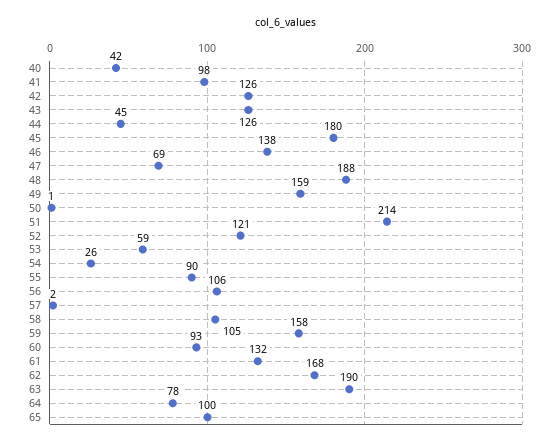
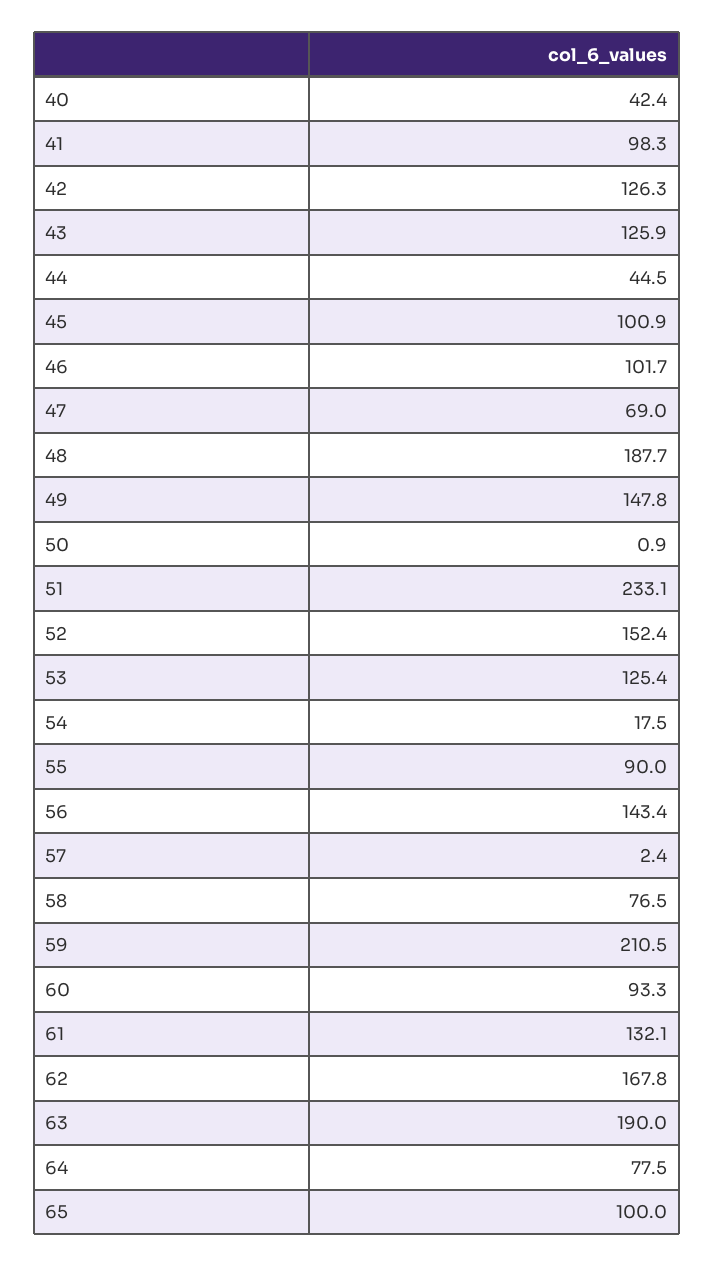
45: 180 -> 100.9
46: 138 -> 101.7
49: 159 -> 147.8
51: 214 -> 233.1
52: 121 -> 152.4
53: 59 -> 125.4
54: 26 -> 17.5
56: 106 -> 143.4
58: 105 -> 76.5
59: 158 -> 210.5

